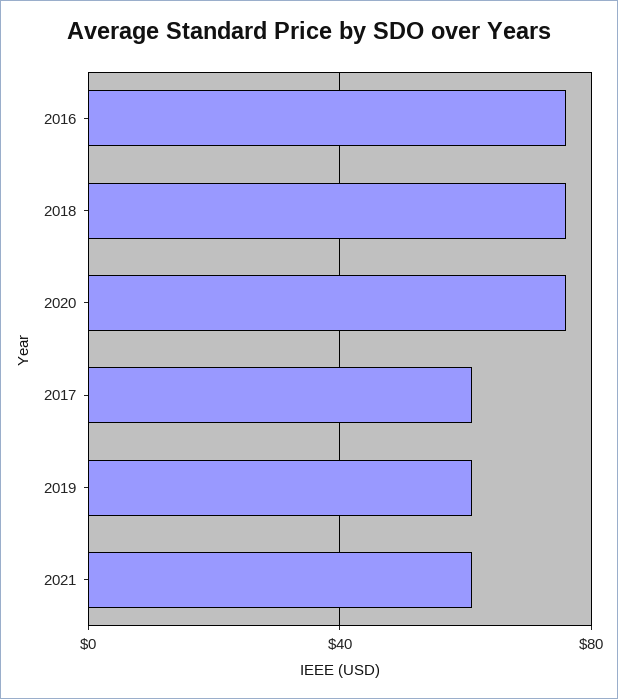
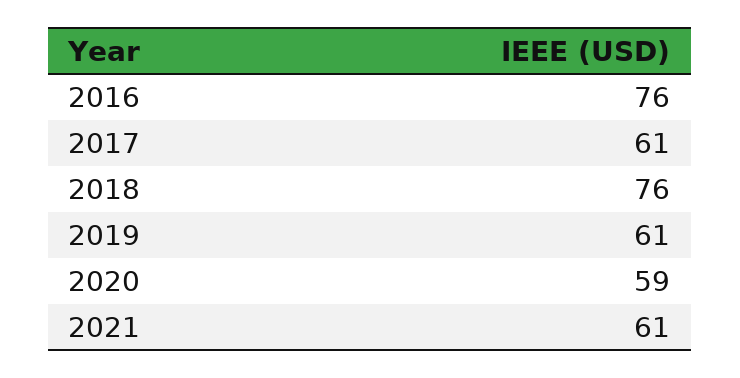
2020: 75 -> 59

